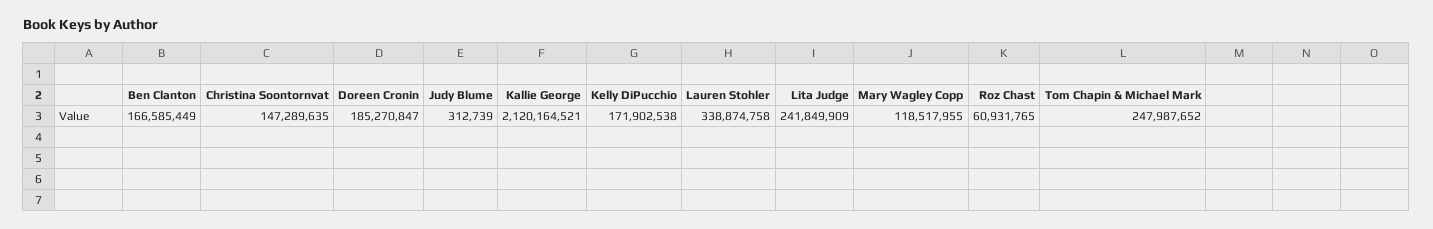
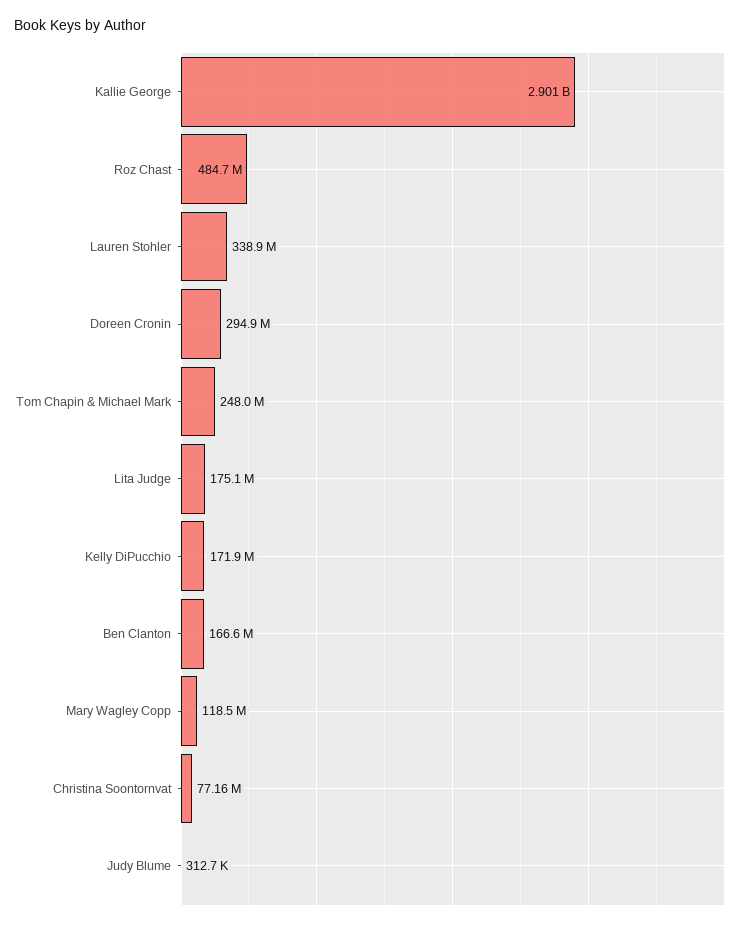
Christina Soontornvat: 147289635 -> 77160000
Doreen Cronin: 185270847 -> 294900000
Kallie George: 2120164521 -> 2901000000
Lita Judge: 241849909 -> 175100000
Roz Chast: 60931765 -> 484700000

